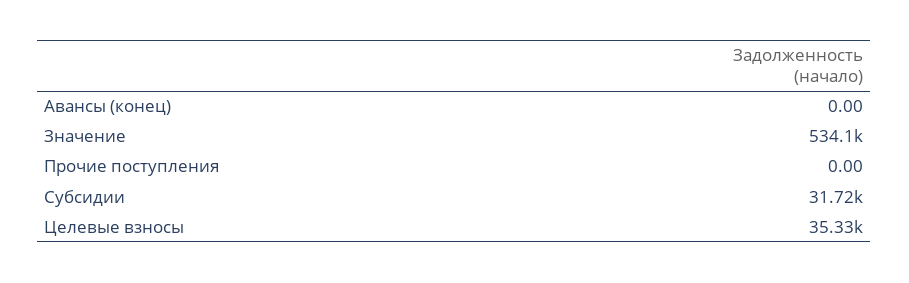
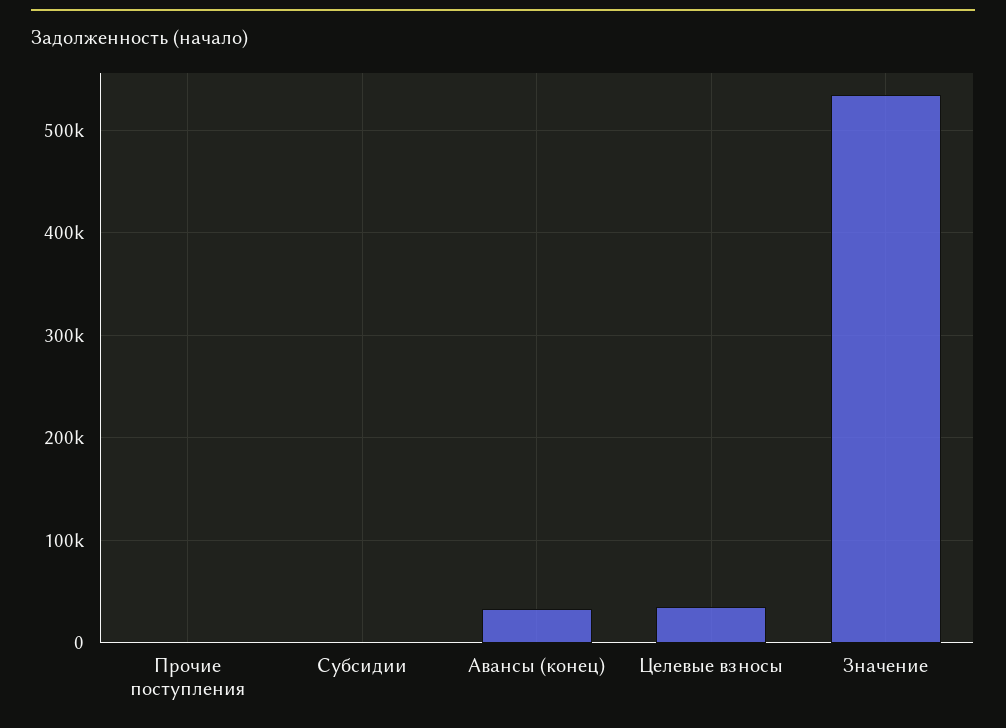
Авансы (конец): 0 -> 30000
Субсидии: 31720 -> 0

